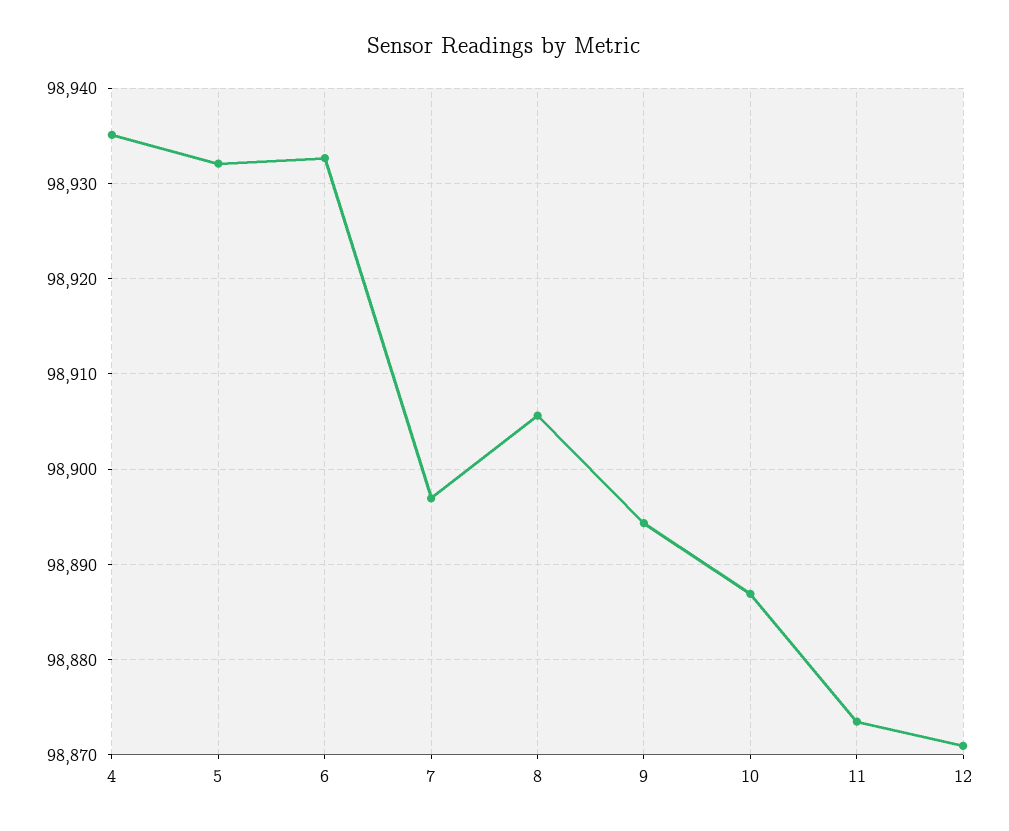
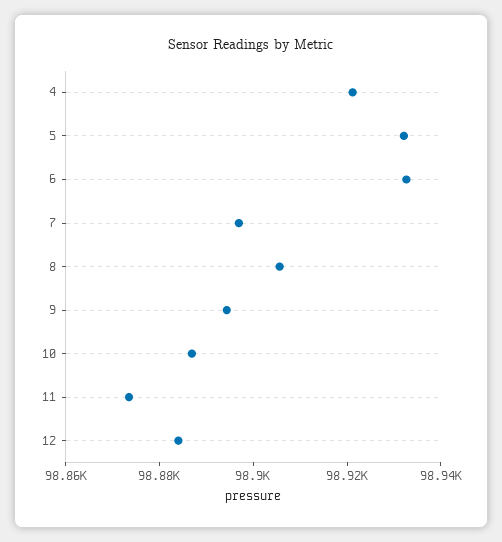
4: 98935 -> 98920
12: 98871 -> 98885

